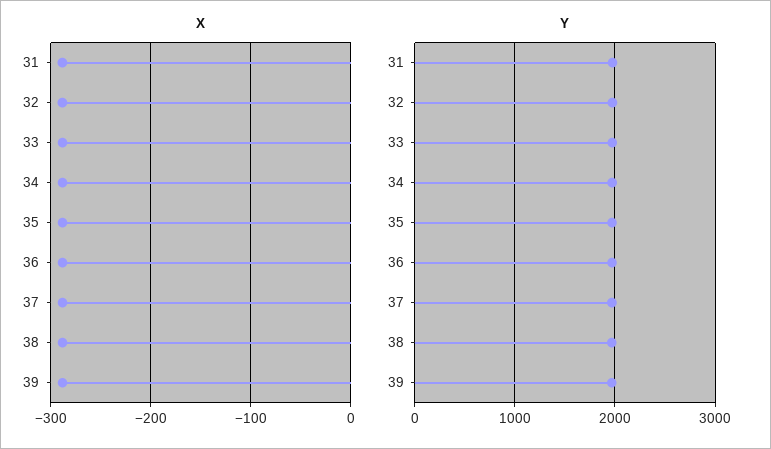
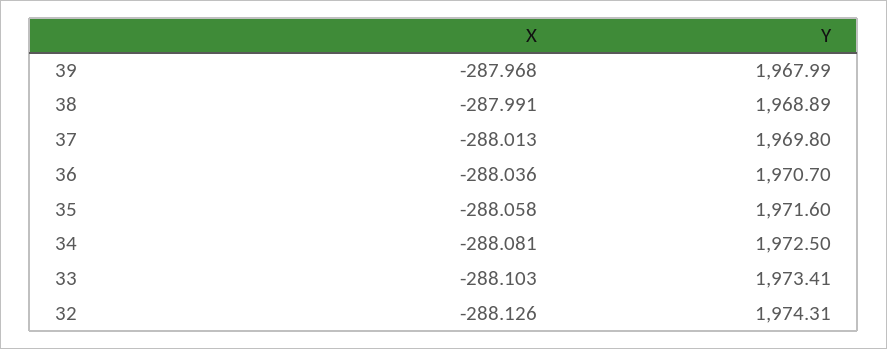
X, 31: -290 -> none
Y, 31: 2000 -> none

